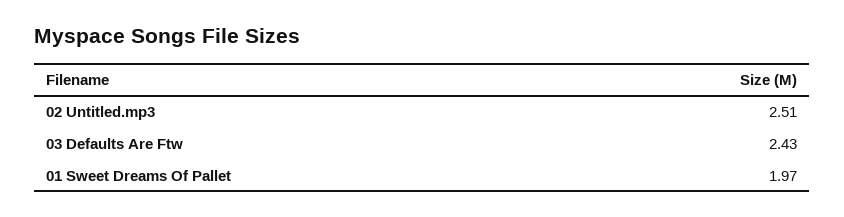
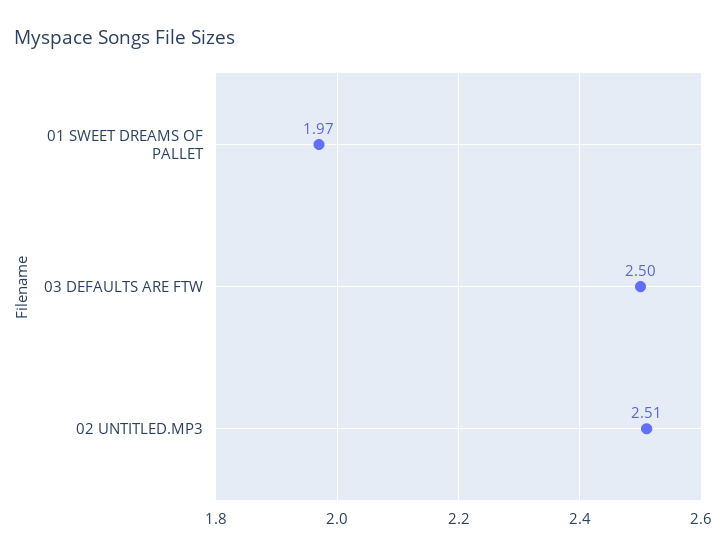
03 Defaults Are Ftw: 2.43 -> 2.5

